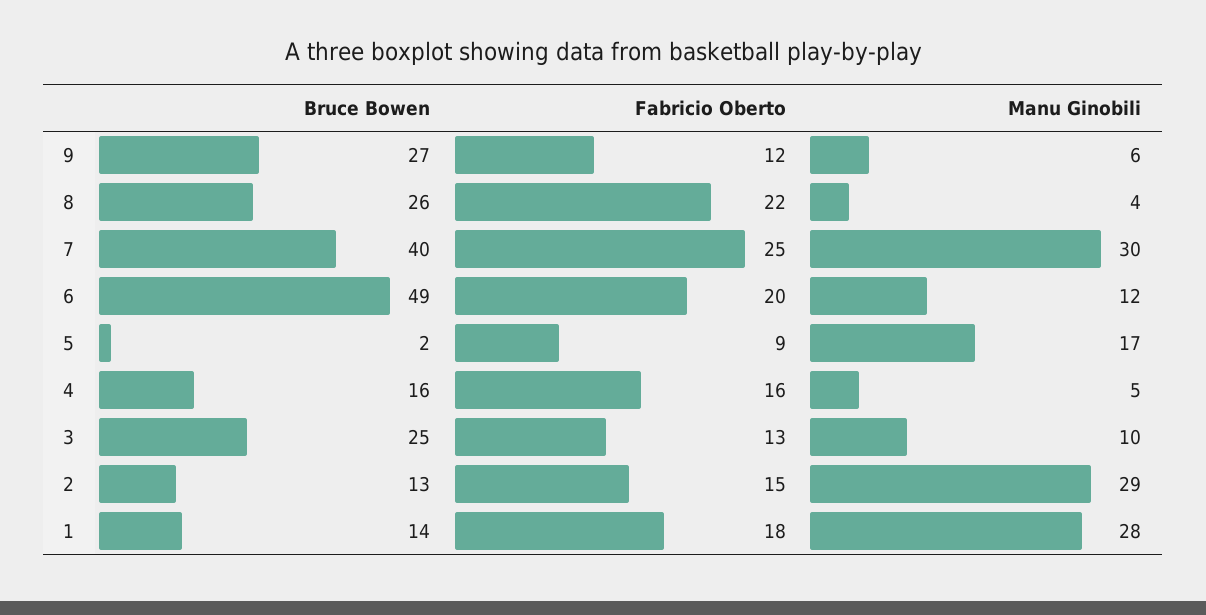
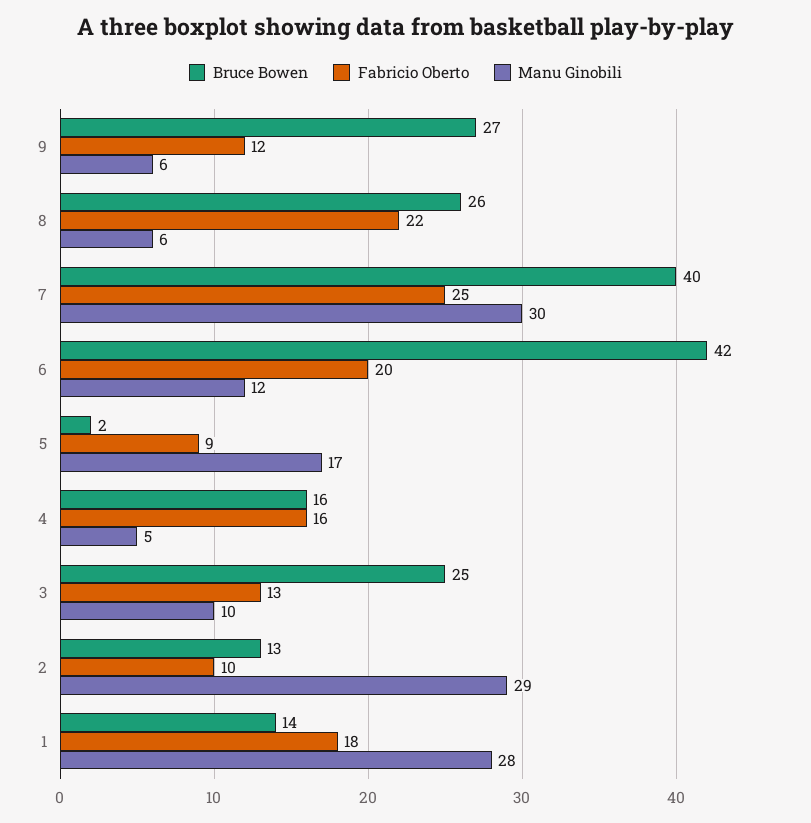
Manu Ginobili, 8: 4 -> 6
Bruce Bowen, 6: 49 -> 42
Fabricio Oberto, 2: 15 -> 10

